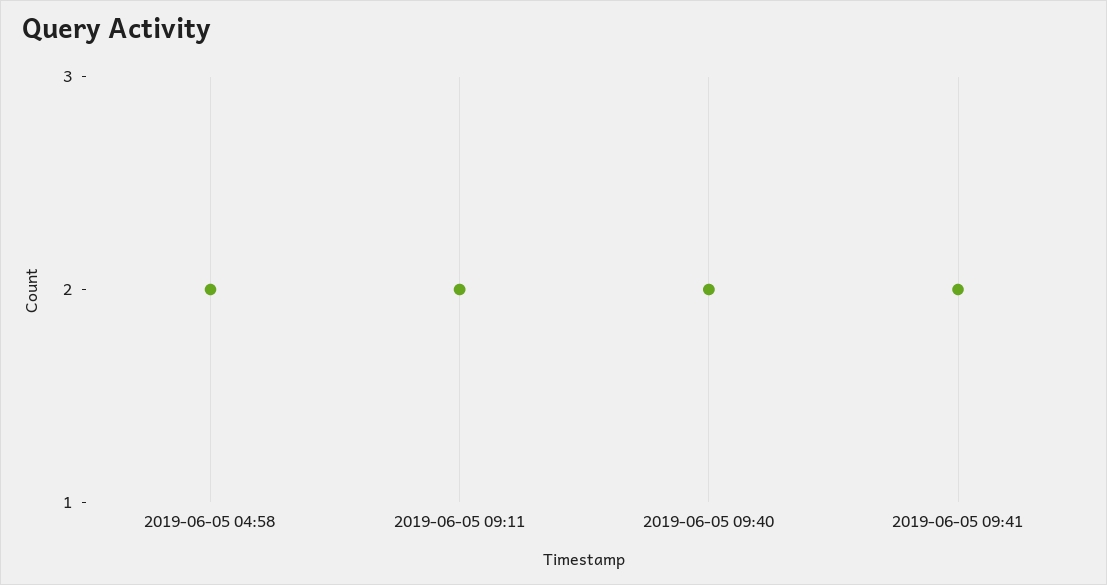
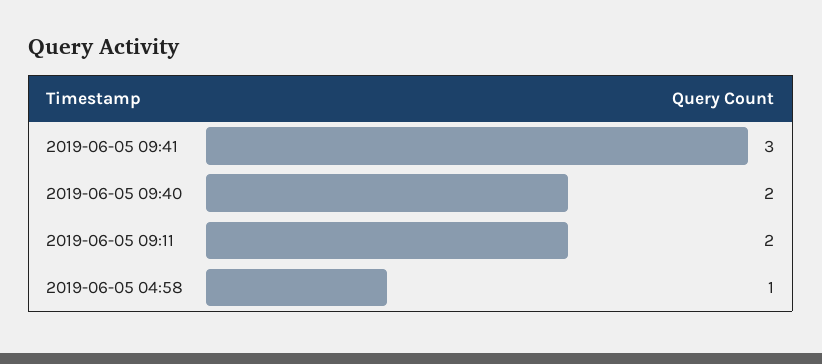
2019-06-05 04:58: 2 -> 1
2019-06-05 09:41: 2 -> 3

